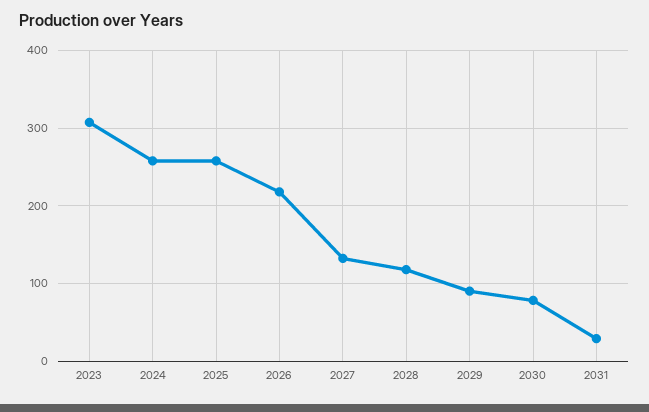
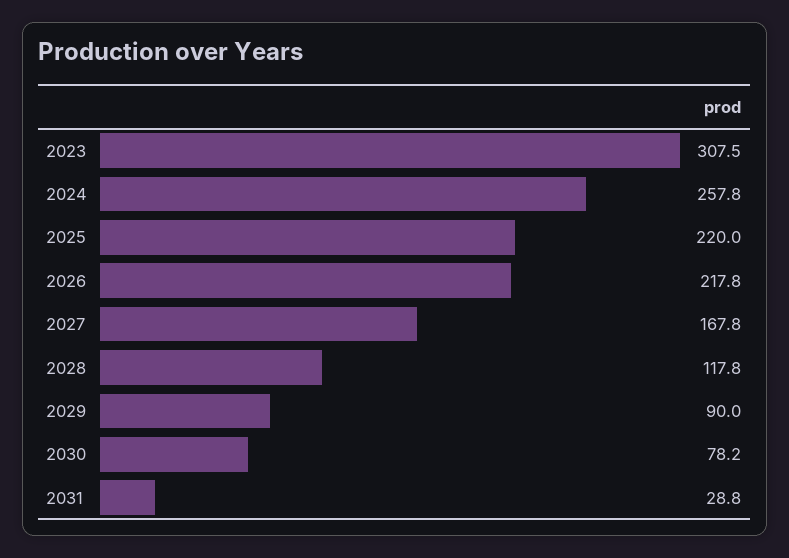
2025: 260 -> 220
2027: 130 -> 167.8

